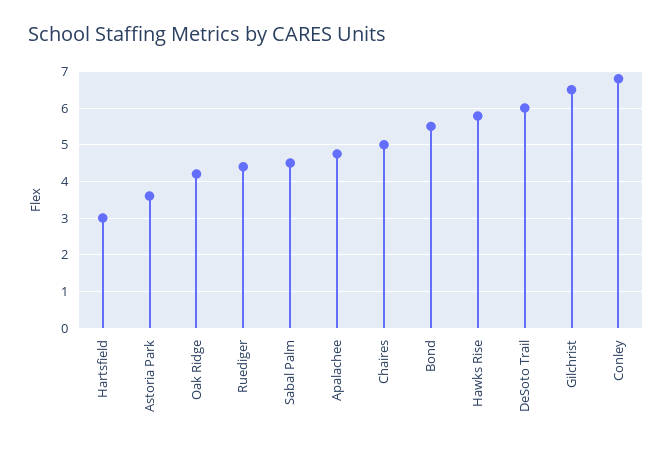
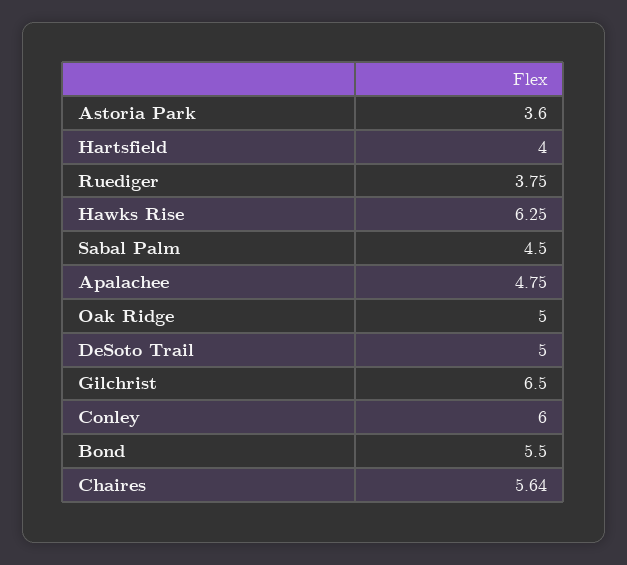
Hartsfield: 3 -> 4
Oak Ridge: 4.2 -> 5
Ruediger: 4.4 -> 3.75
Chaires: 5 -> 5.64
Hawks Rise: 5.8 -> 6.25
DeSoto Trail: 6 -> 5
Conley: 6.8 -> 6

